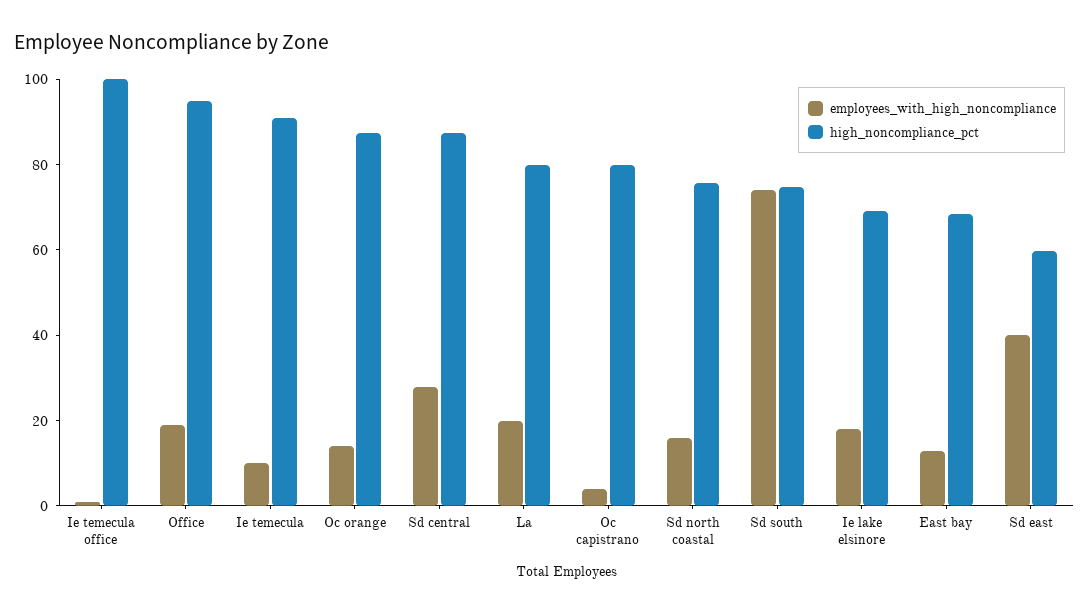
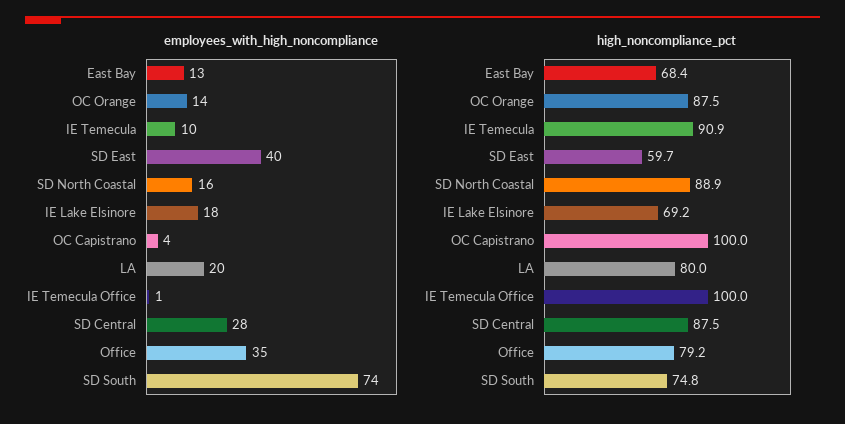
employees_with_high_noncompliance, Office: 20 -> 35
high_noncompliance_pct, Office: 95 -> 79.2
high_noncompliance_pct, Oc capistrano: 80 -> 100
high_noncompliance_pct, Sd north coastal: 75 -> 88.9

